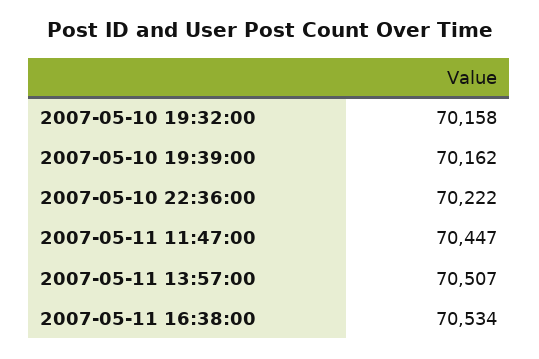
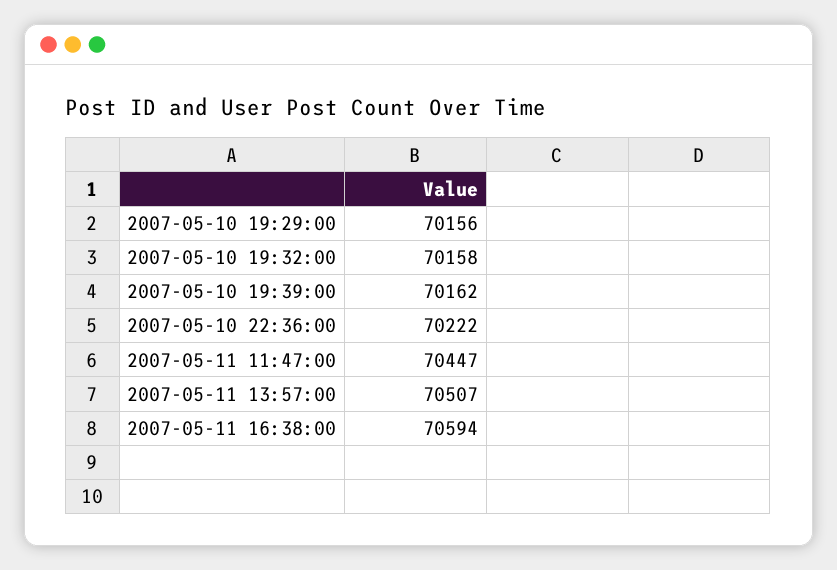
2007-05-11 16:38:00: 70534 -> 70594
2007-05-10 19:29:00: none -> 70156

